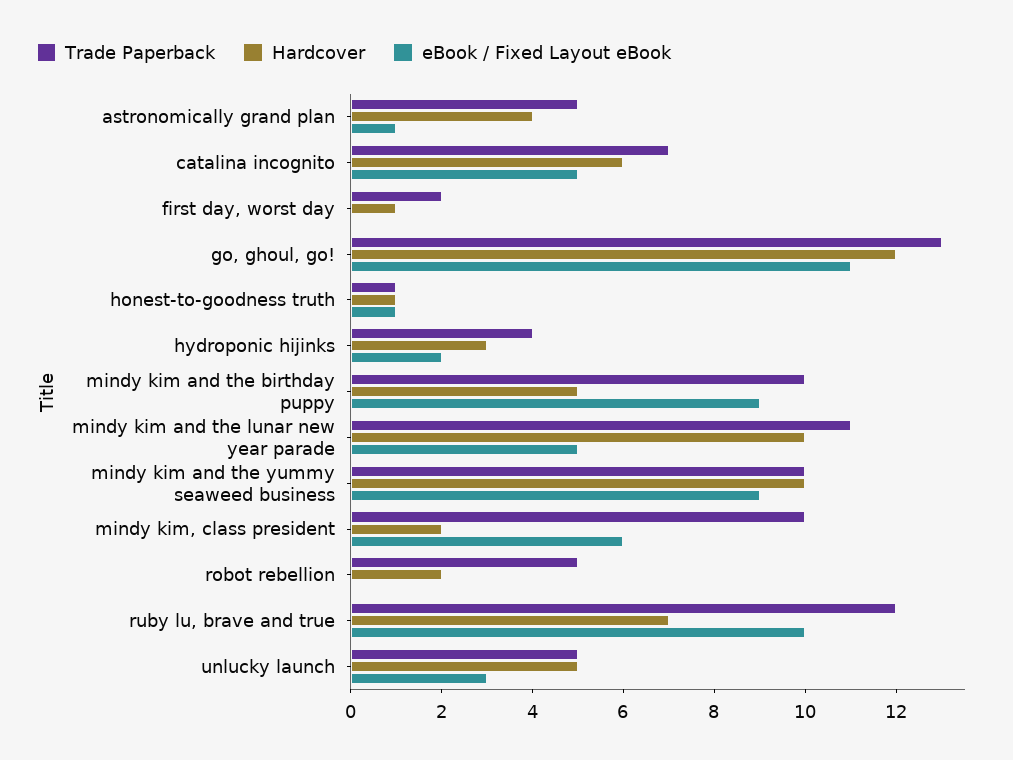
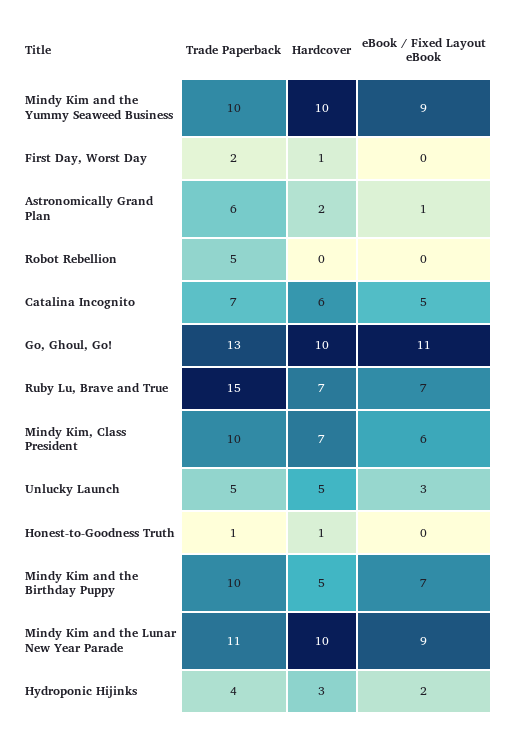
Trade Paperback, astronomically grand plan: 5 -> 6
Hardcover, astronomically grand plan: 4 -> 2
Hardcover, go, ghoul, go!: 12 -> 10
eBook / Fixed Layout eBook, honest-to-goodness truth: 1 -> 0
eBook / Fixed Layout eBook, mindy kim and the birthday puppy: 9 -> 7
eBook / Fixed Layout eBook, mindy kim and the lunar new year parade: 5 -> 9
Hardcover, mindy kim, class president: 2 -> 7
Hardcover, robot rebellion: 2 -> 0
Trade Paperback, ruby lu, brave and true: 12 -> 15
eBook / Fixed Layout eBook, ruby lu, brave and true: 10 -> 7

